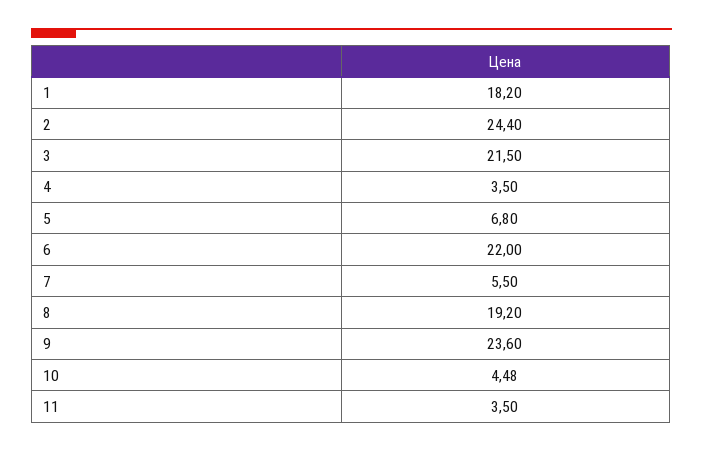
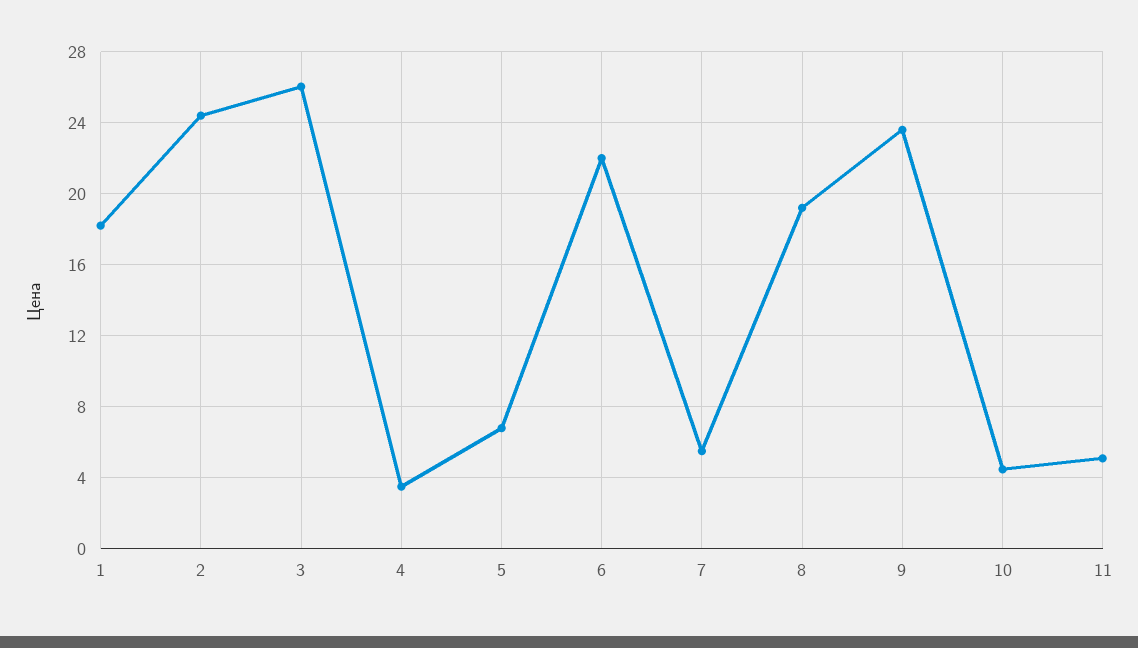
3: 21.5 -> 26
11: 3.5 -> 5

